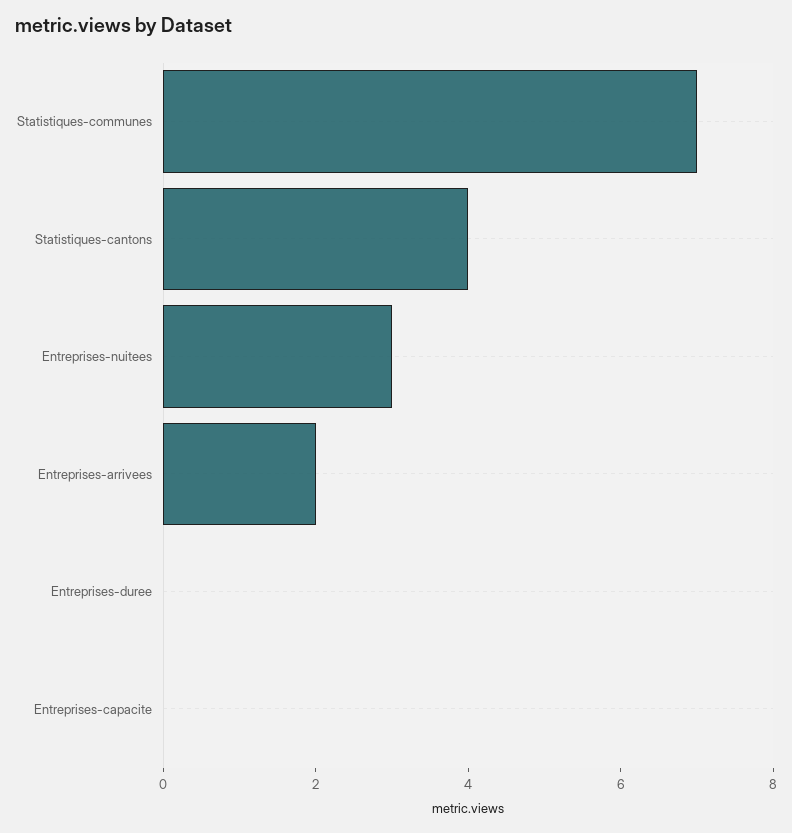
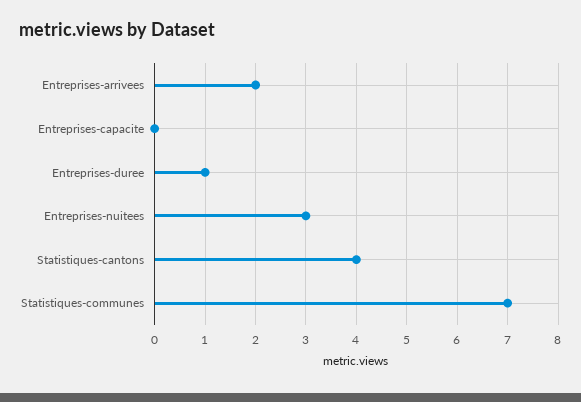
Entreprises-duree: 0 -> 1

